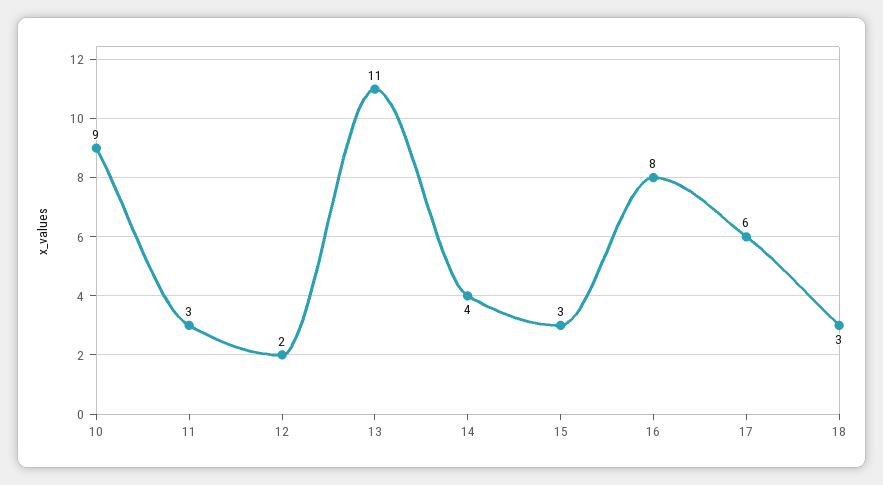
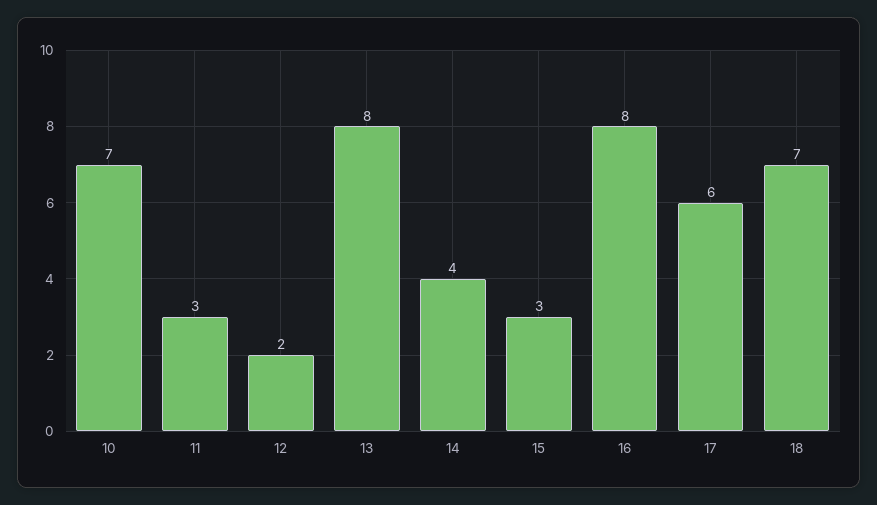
10: 9 -> 7
13: 11 -> 8
18: 3 -> 7

